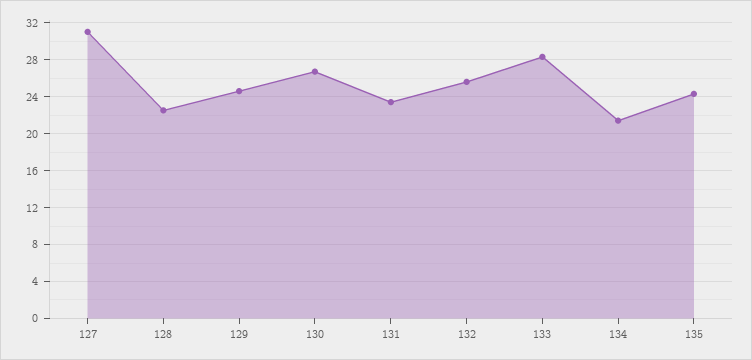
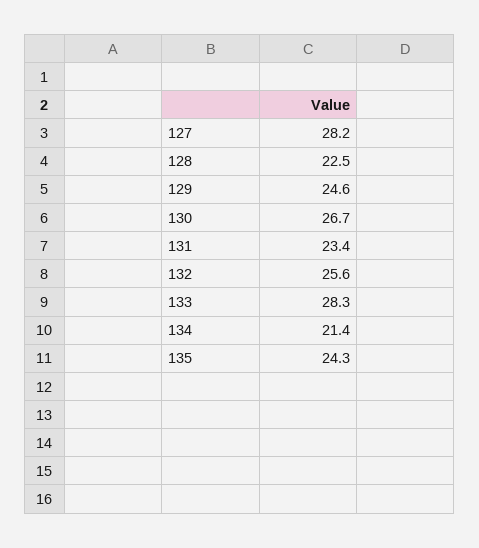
127: 31 -> 28.2

